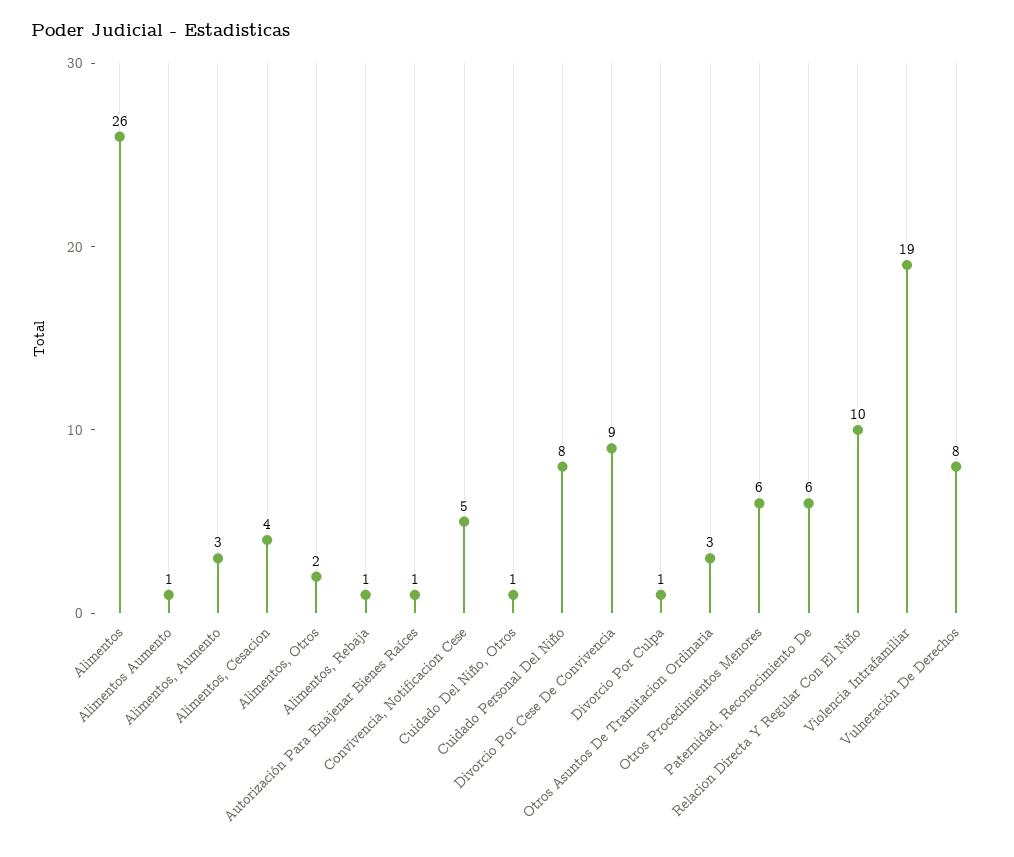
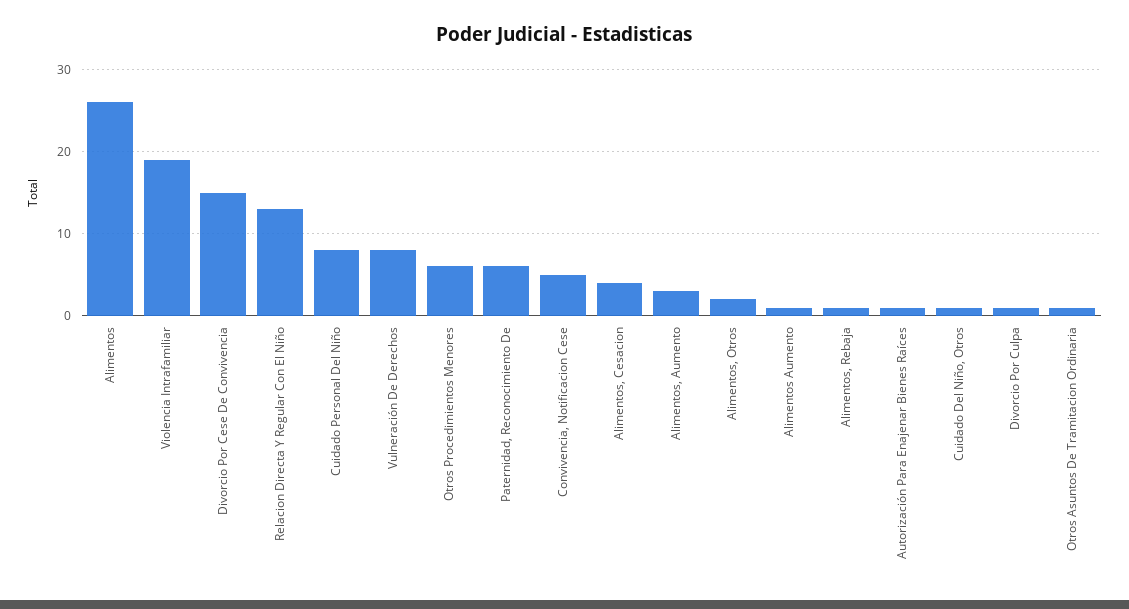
Divorcio Por Cese De Convivencia: 9 -> 15
Otros Asuntos De Tramitacion Ordinaria: 3 -> 1
Relacion Directa Y Regular Con El Niño: 10 -> 13

